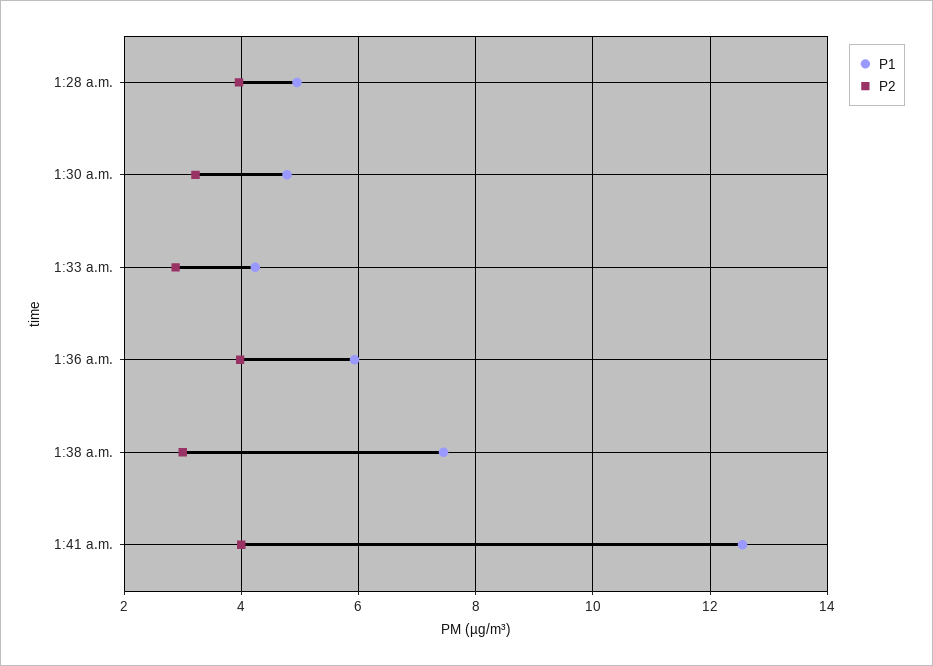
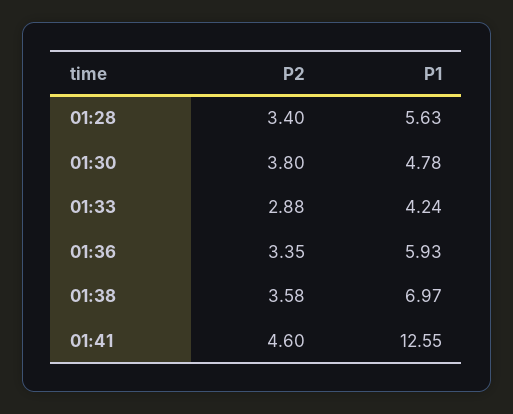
P1, 1:28 a.m.: 5 -> 5.63
P2, 1:28 a.m.: 4 -> 3.4
P2, 1:30 a.m.: 3.2 -> 3.8
P2, 1:36 a.m.: 4 -> 3.35
P1, 1:38 a.m.: 7.4 -> 6.97
P2, 1:38 a.m.: 3 -> 3.58
P2, 1:41 a.m.: 4 -> 4.6

